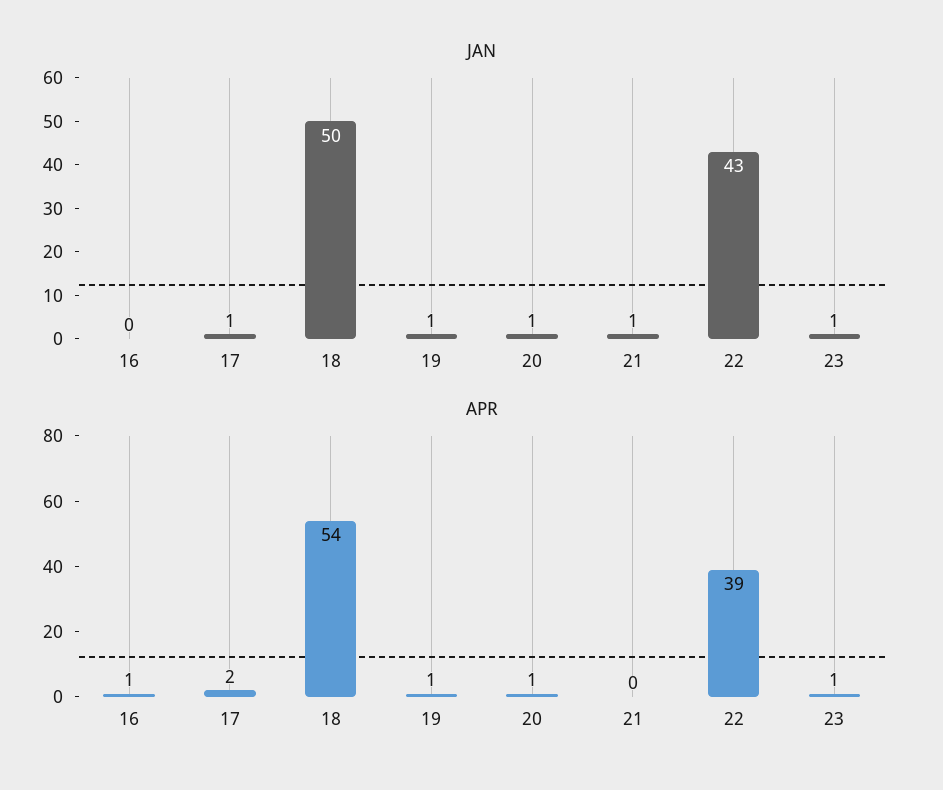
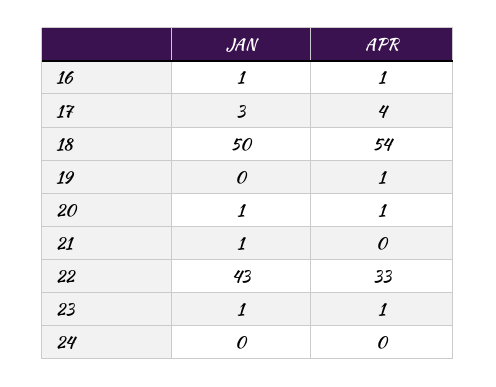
JAN, 16: 0 -> 1
JAN, 17: 1 -> 3
JAN, 19: 1 -> 0
APR, 17: 2 -> 4
APR, 22: 39 -> 33
JAN, 24: none -> 0
APR, 24: none -> 0

